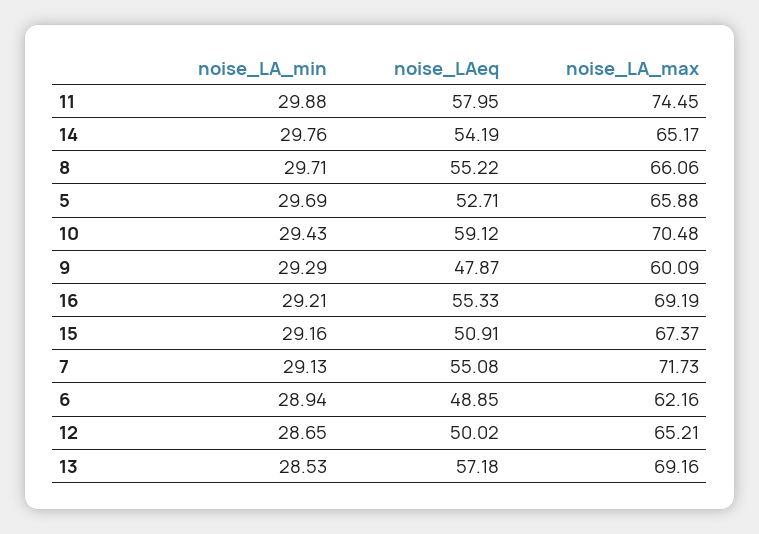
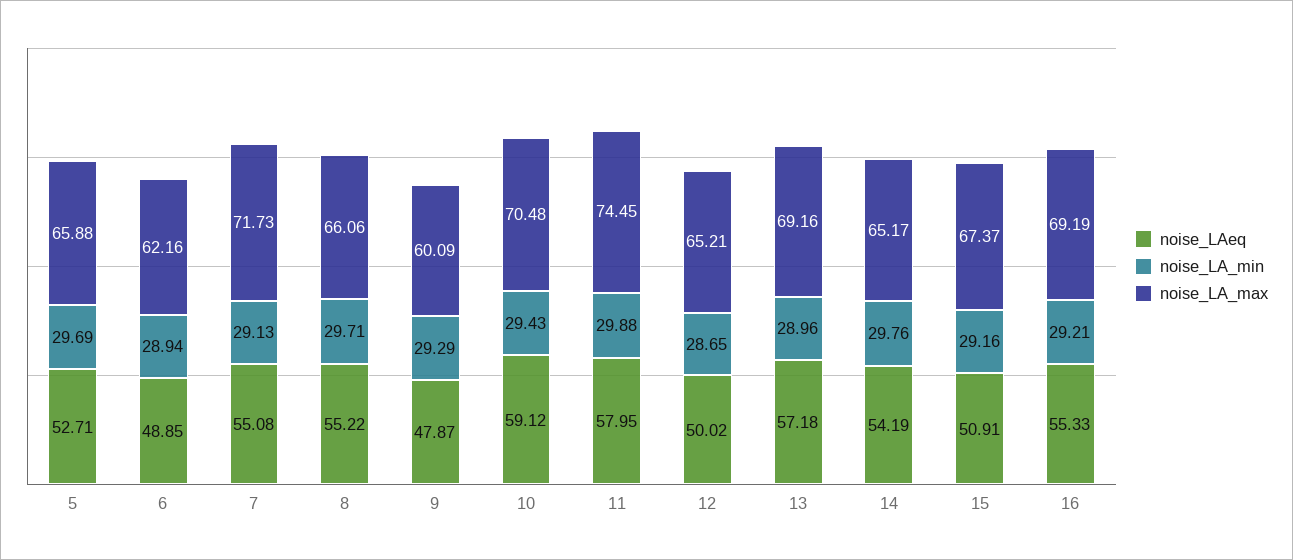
noise_LA_min, 13: 28.53 -> 28.96

